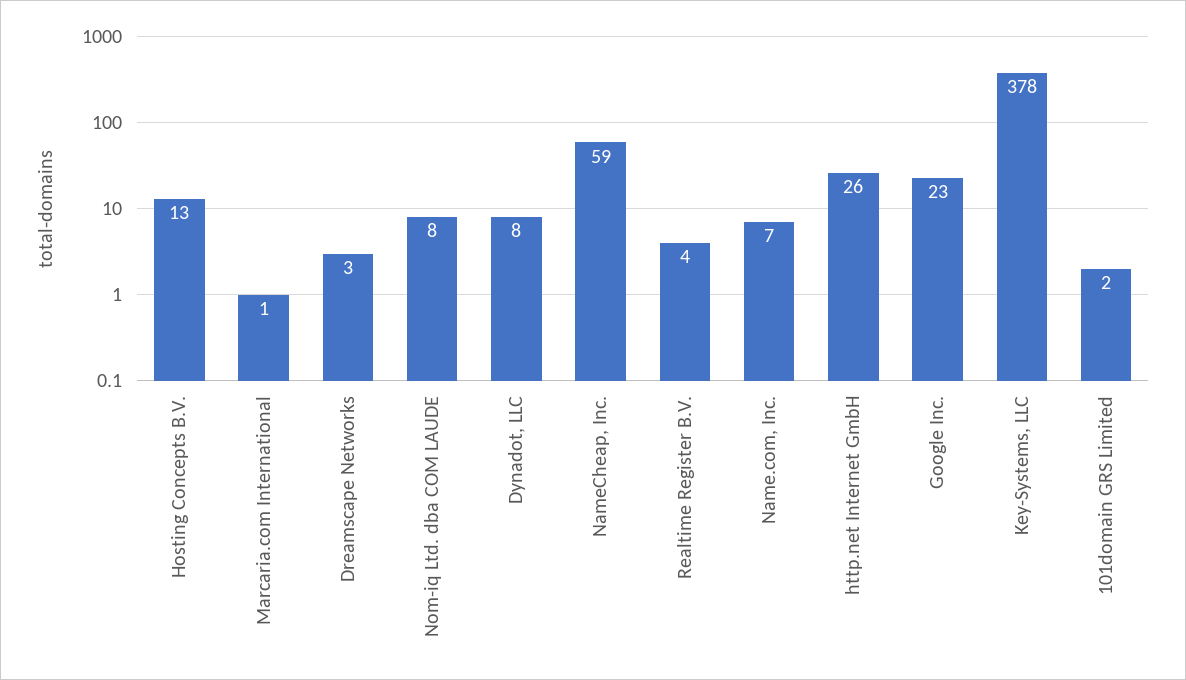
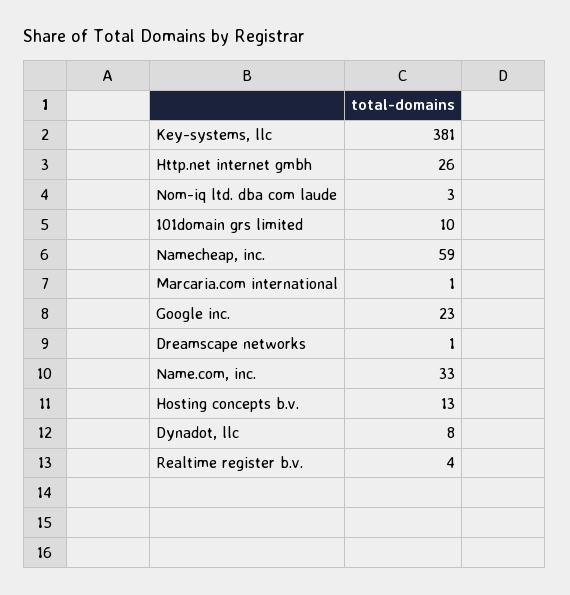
Dreamscape Networks: 3 -> 1
Nom-iq Ltd. dba COM LAUDE: 8 -> 3
Name.com, Inc.: 7 -> 33
Key-Systems, LLC: 378 -> 381
101domain GRS Limited: 2 -> 10

